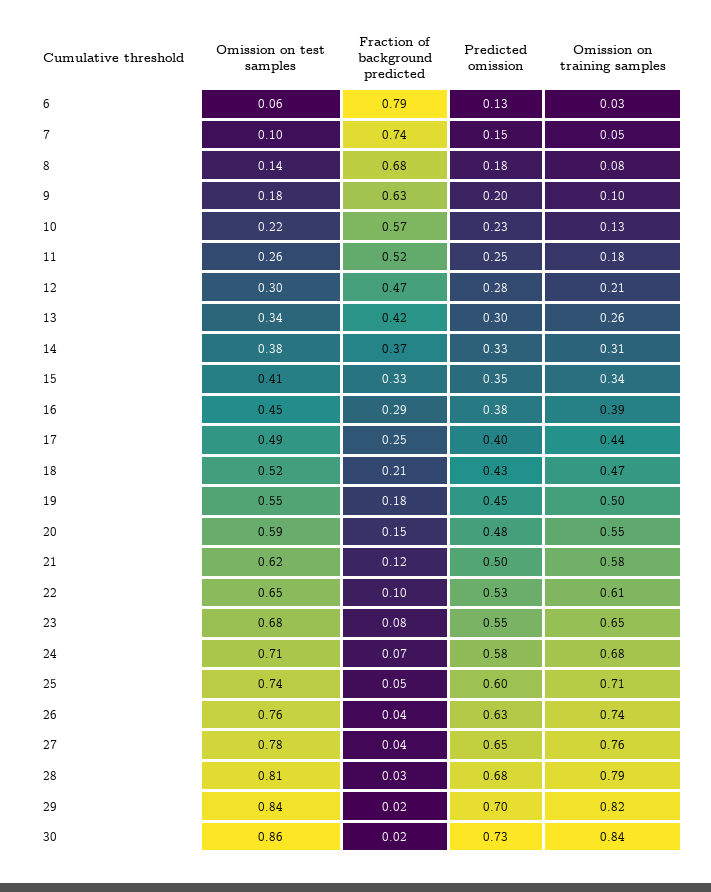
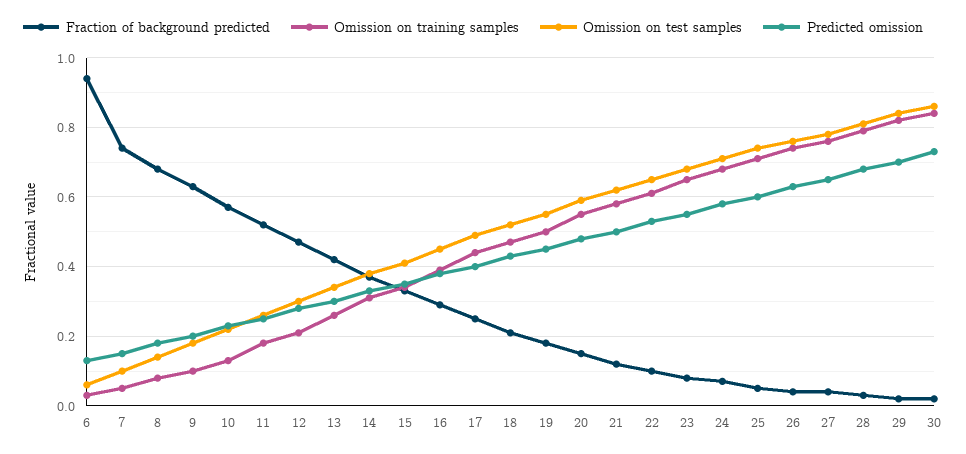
Fraction of background predicted, 6: 0.79 -> 0.95

